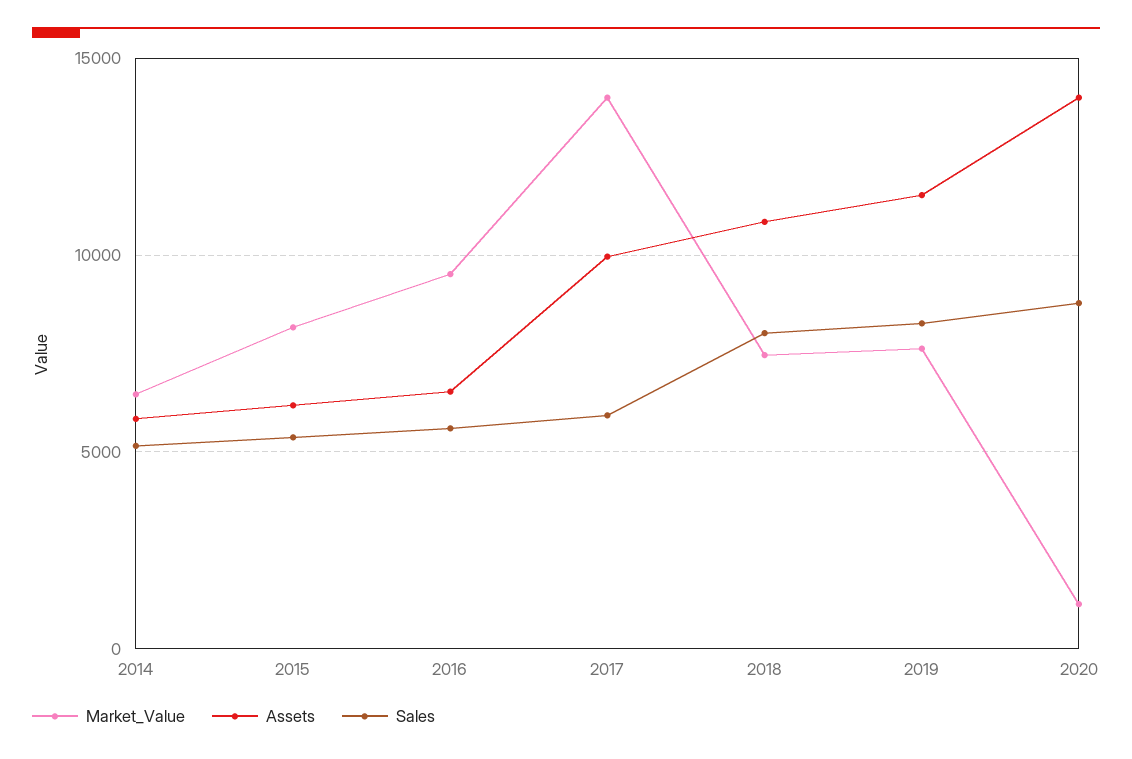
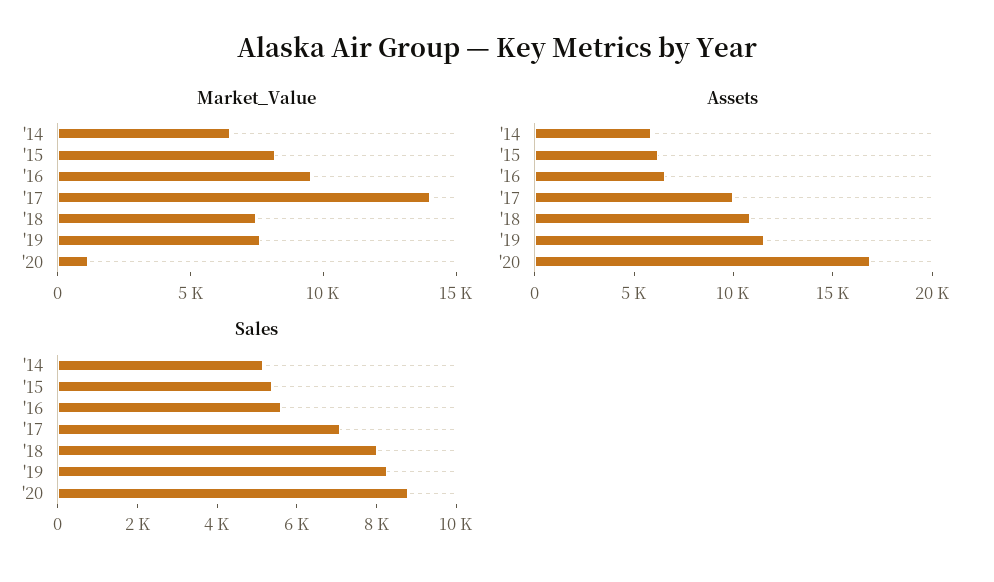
Sales, 2017: 6000 -> 7000
Assets, 2020: 14000 -> 17000

